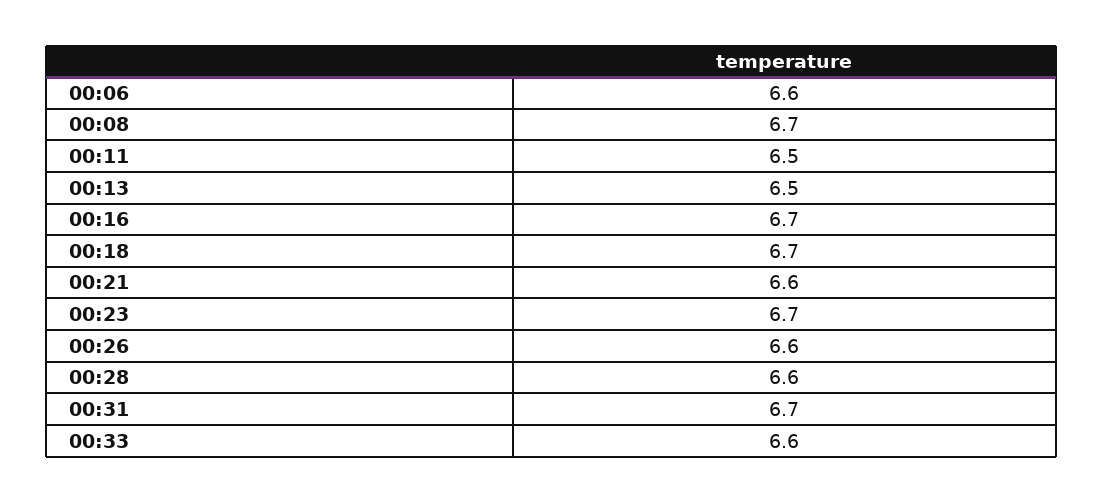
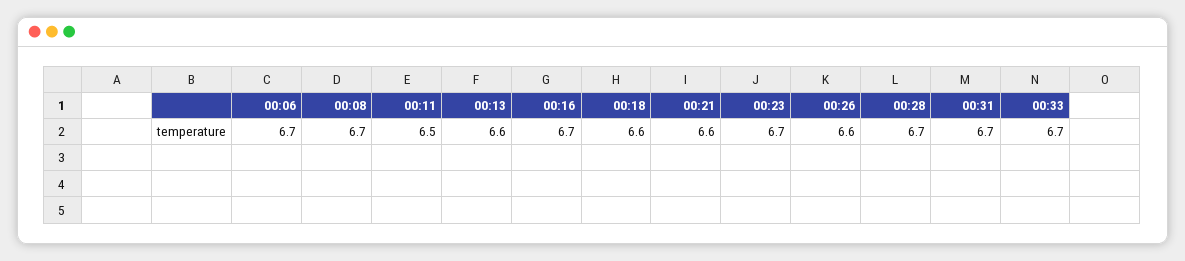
00:06: 6.6 -> 6.7
00:13: 6.5 -> 6.6
00:18: 6.7 -> 6.6
00:28: 6.6 -> 6.7
00:33: 6.6 -> 6.7

